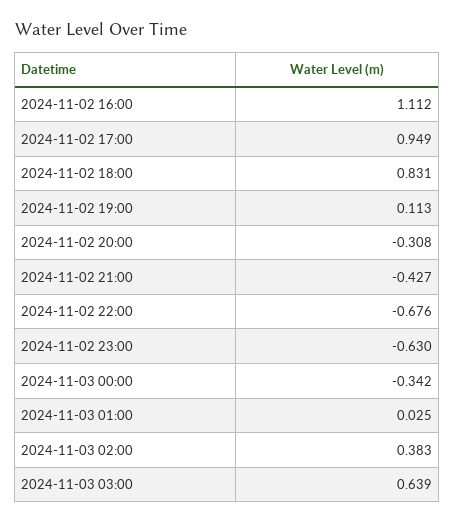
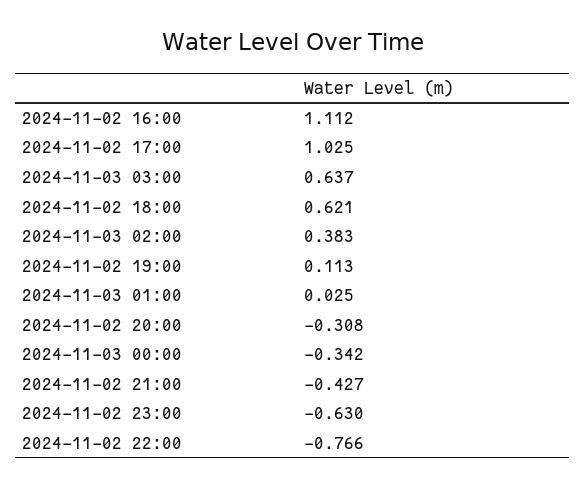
2024-11-02 17:00: 0.949 -> 1.025
2024-11-02 18:00: 0.831 -> 0.621
2024-11-02 22:00: -0.676 -> -0.766
2024-11-03 03:00: 0.639 -> 0.637

